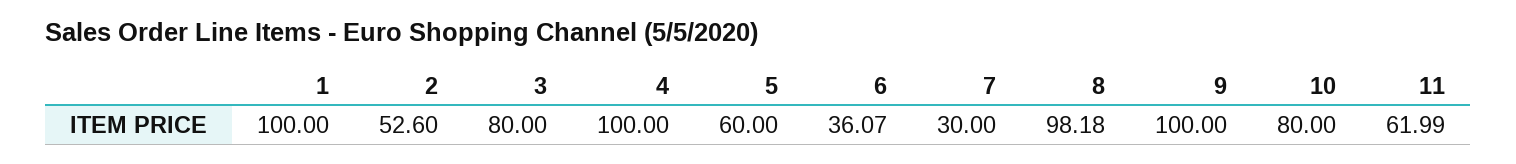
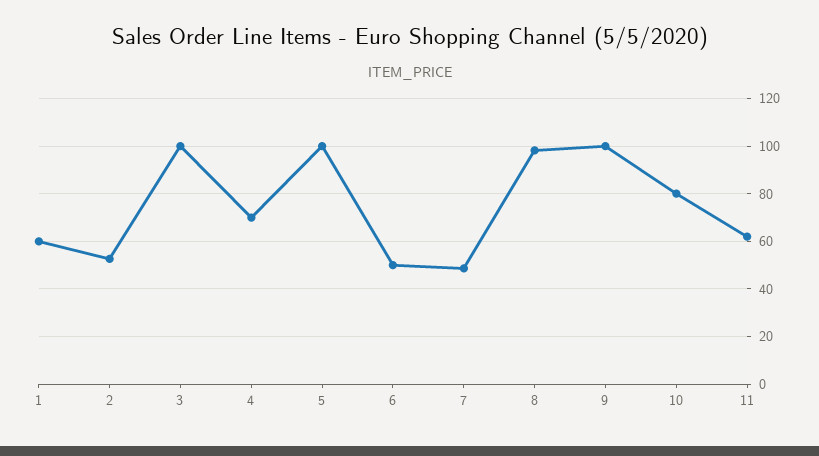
1: 100 -> 60
3: 80 -> 100
4: 100 -> 70
5: 60 -> 100
6: 36.07 -> 50
7: 30 -> 50

